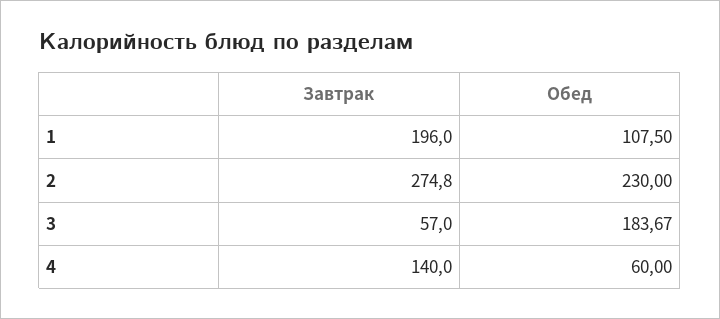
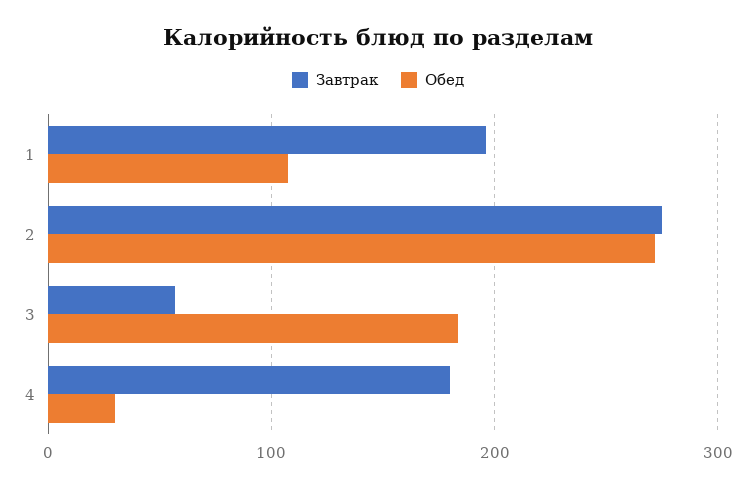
Обед, 2: 230 -> 270
Завтрак, 4: 140 -> 180
Обед, 4: 60 -> 30

